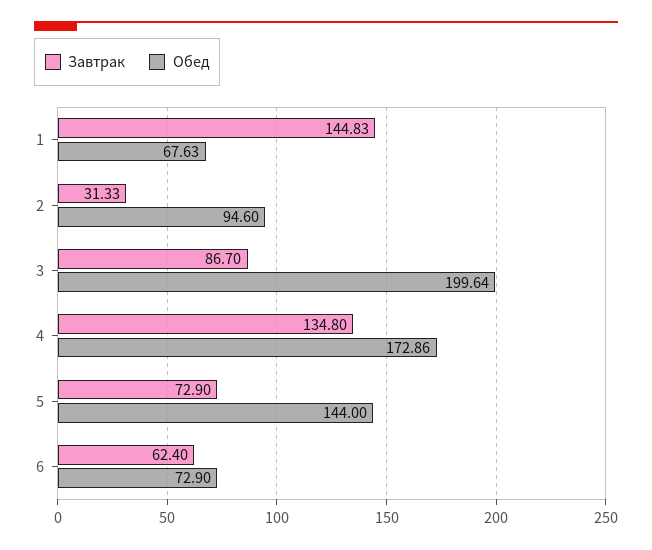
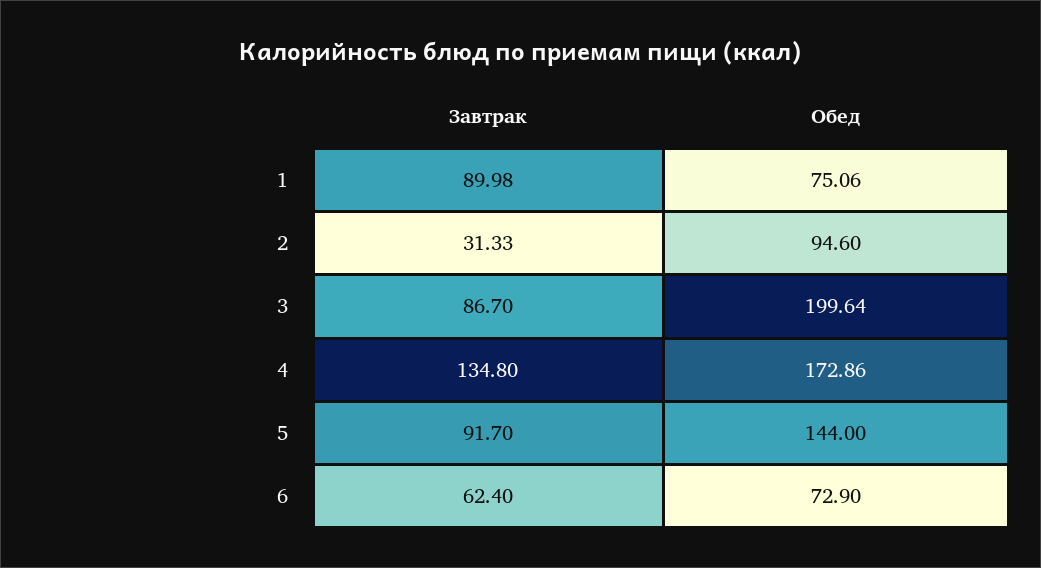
Завтрак, 1: 144.83 -> 89.98
Обед, 1: 67.63 -> 75.06
Завтрак, 5: 72.9 -> 91.7

